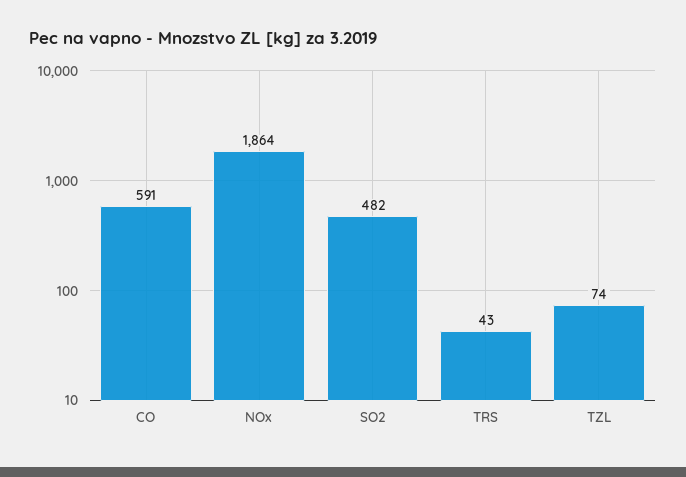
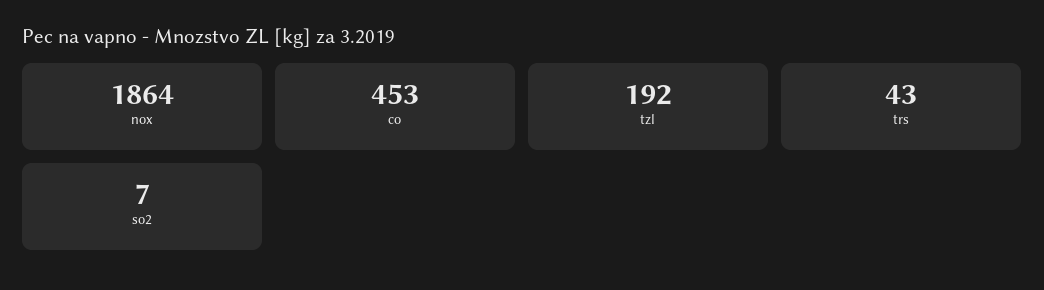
CO: 591 -> 453
SO2: 482 -> 7
TZL: 74 -> 192

